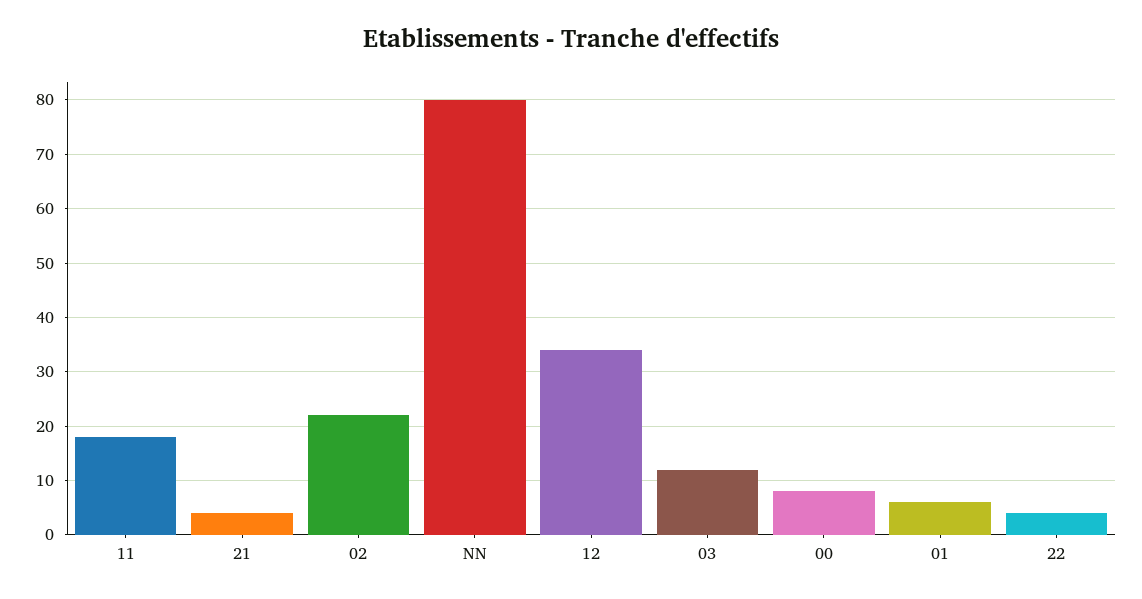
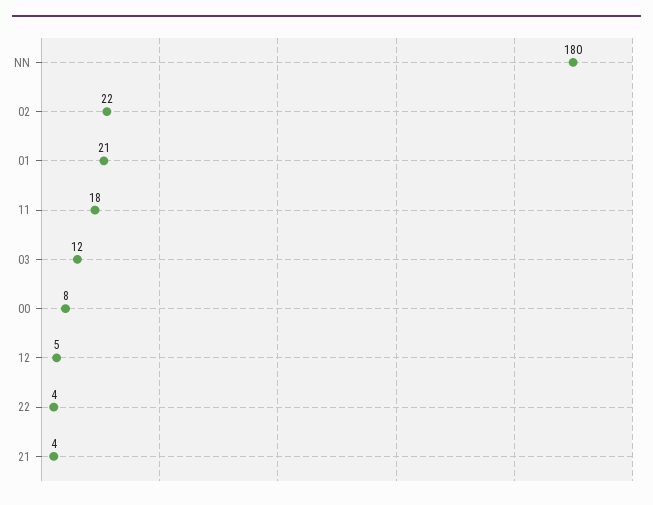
NN: 80 -> 180
12: 35 -> 5
01: 5 -> 21

